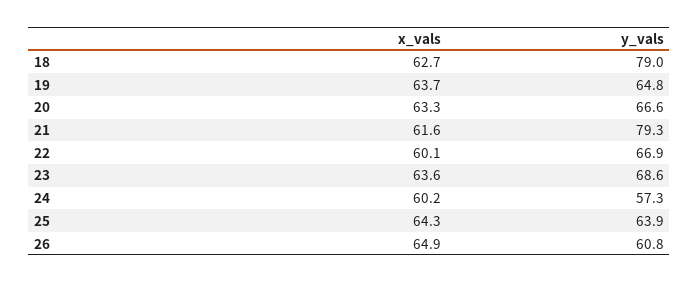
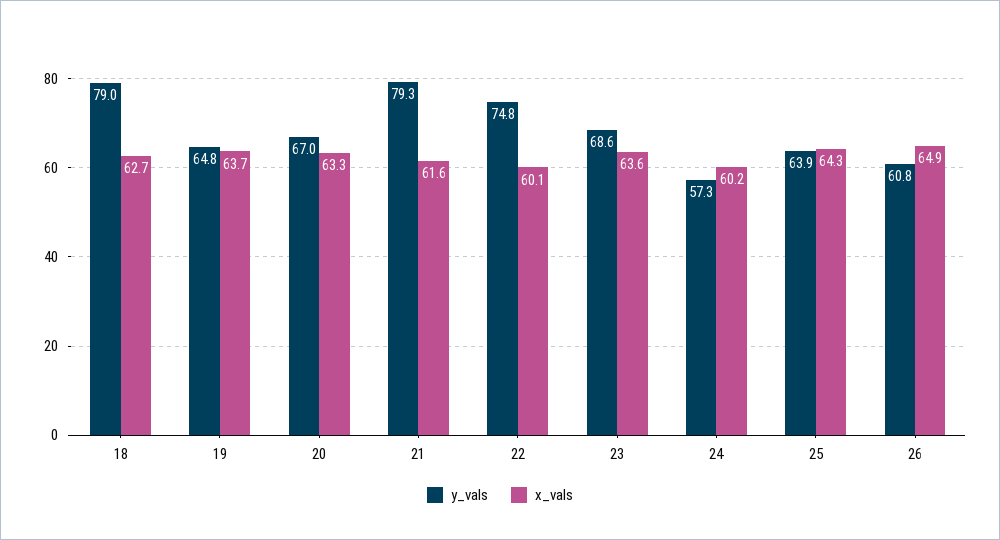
y_vals, 20: 66.6 -> 67
y_vals, 22: 66.9 -> 74.8

